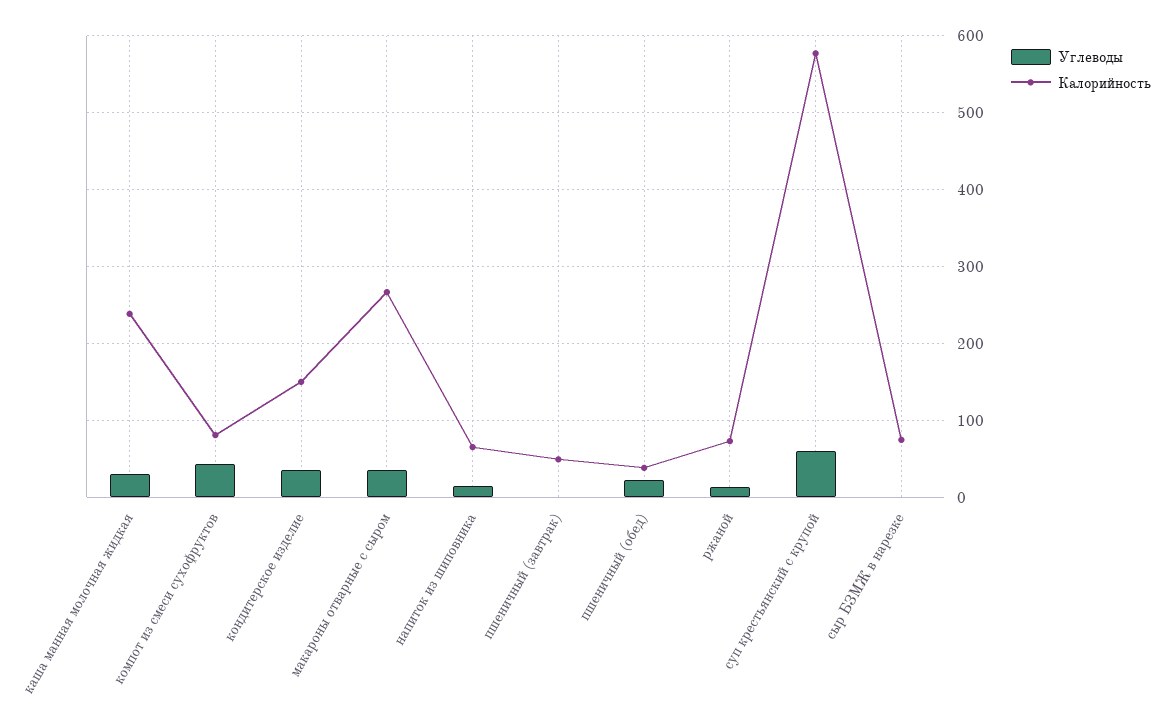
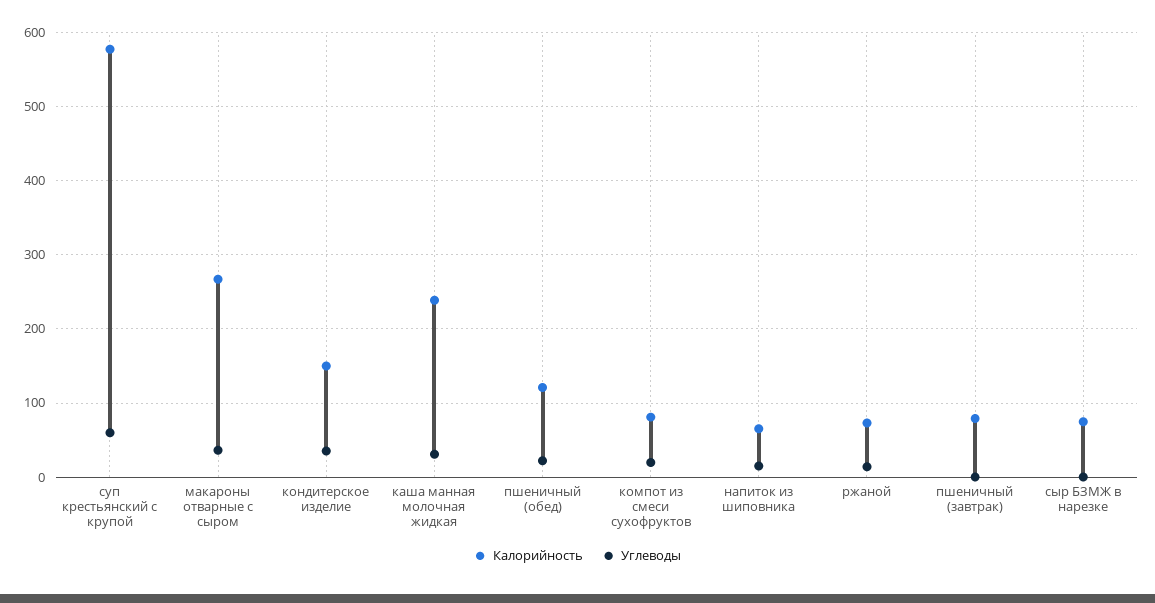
Углеводы, компот из смеси сухофруктов: 40 -> 20
Калорийность, пшеничный (завтрак): 50 -> 80
Калорийность, пшеничный (обед): 40 -> 120

